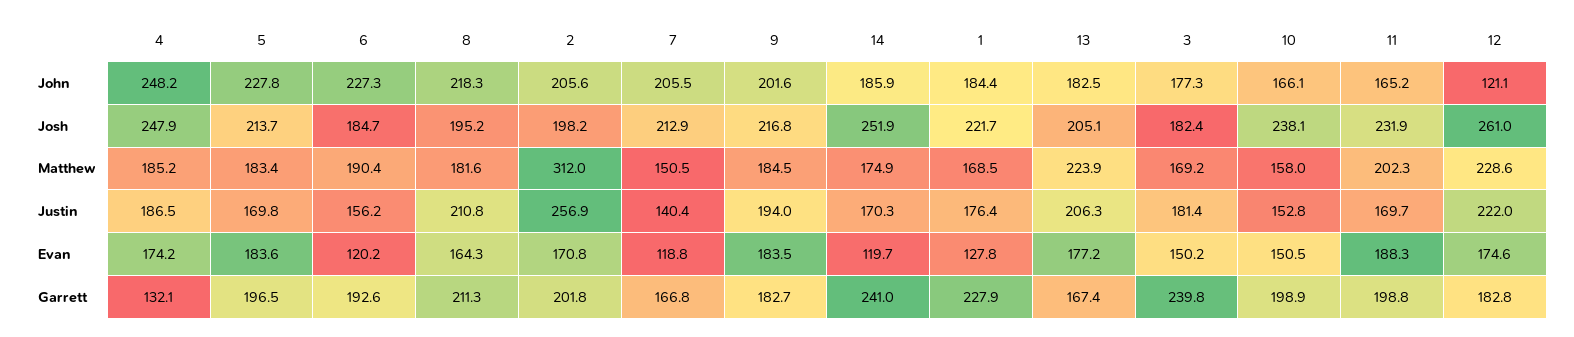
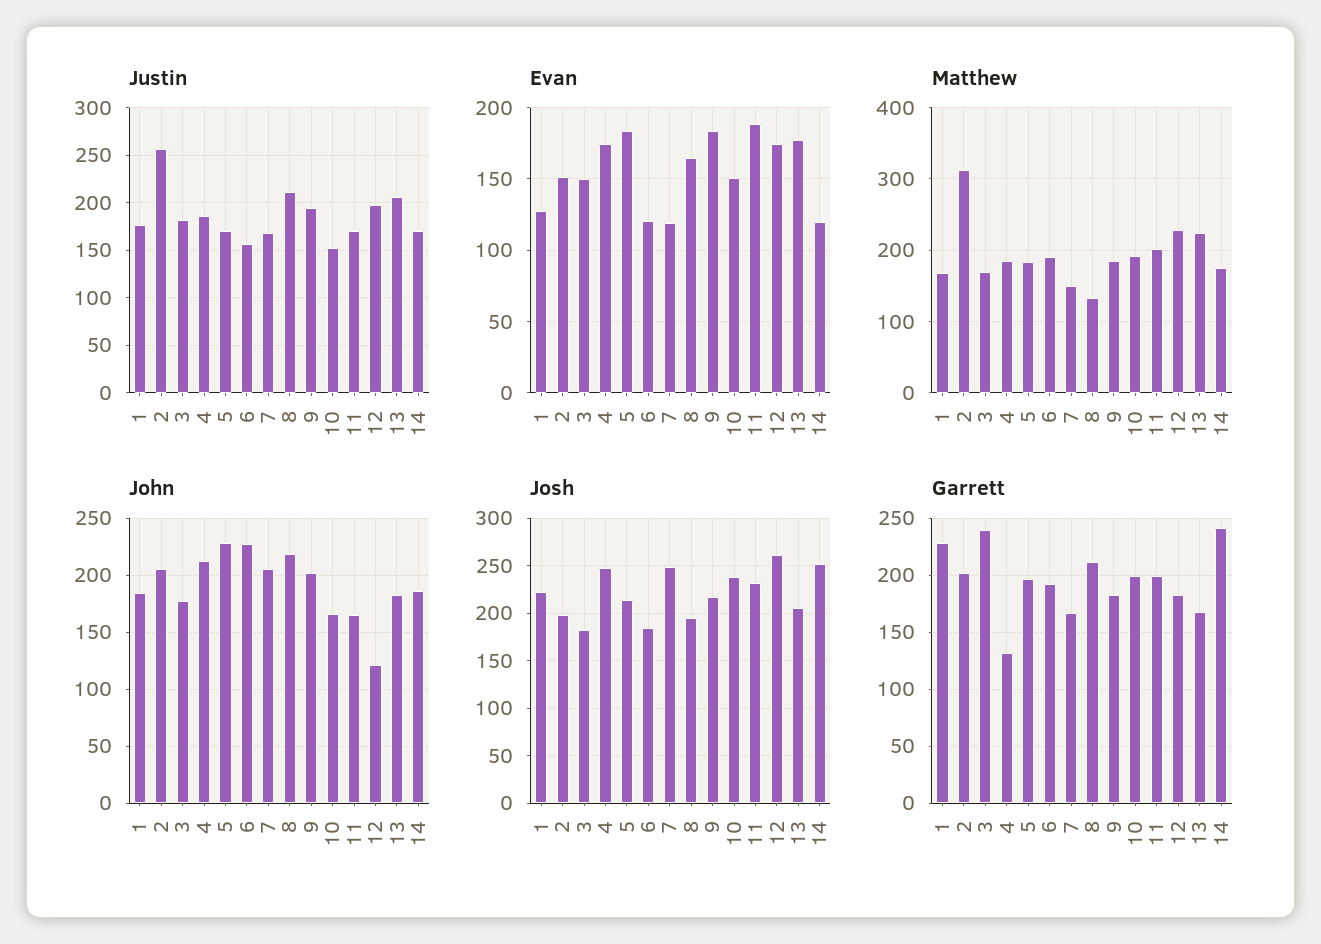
John, 4: 248.2 -> 210
Josh, 7: 212.9 -> 250
Matthew, 8: 181.6 -> 130
Matthew, 10: 158 -> 190
Justin, 7: 140.4 -> 170
Justin, 12: 222 -> 200
Evan, 2: 170.8 -> 150

